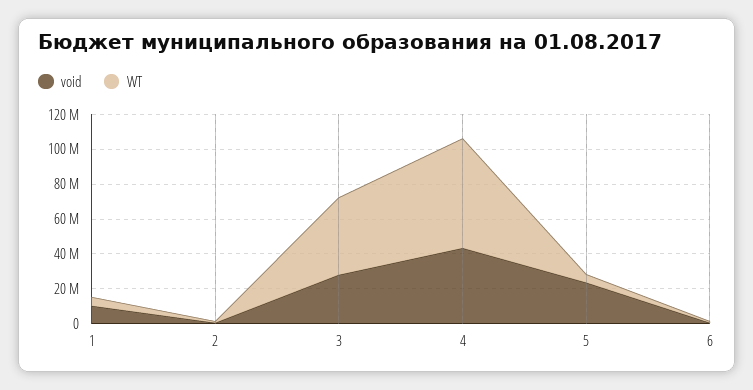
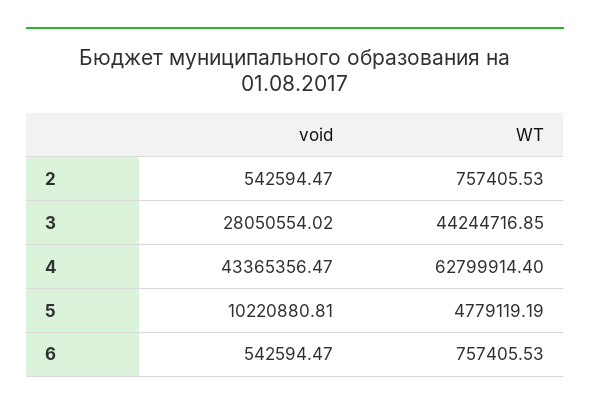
void, 1: 10000000 -> none
WT, 1: 5000000 -> none
void, 5: 25000000 -> 10220880.81

